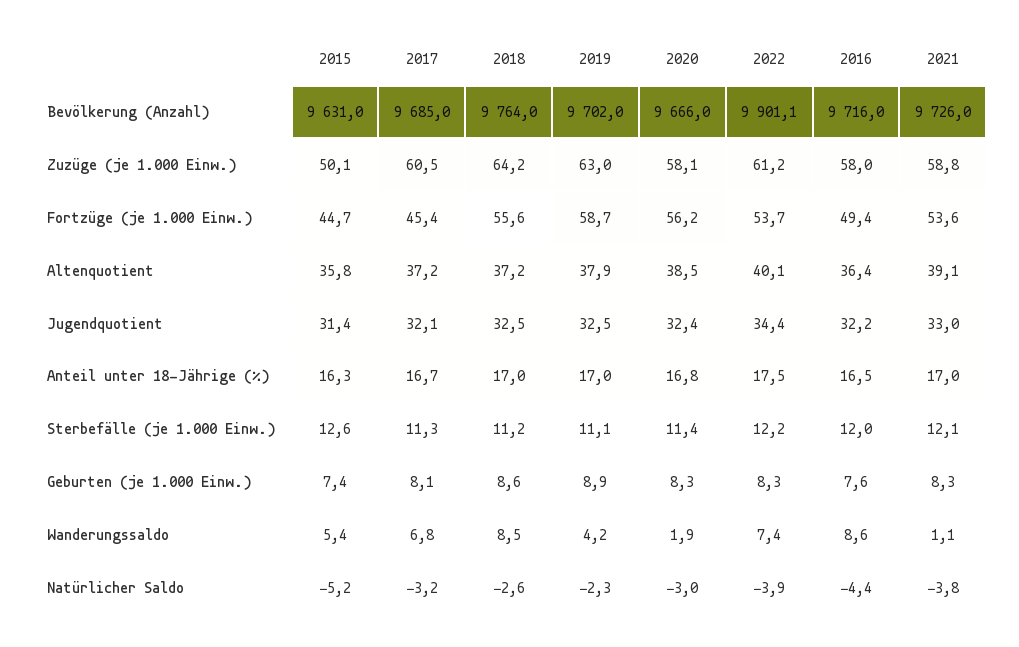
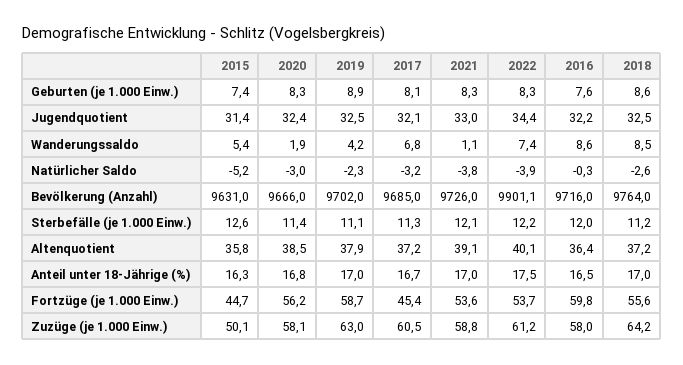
2016, Fortzüge (je 1.000 Einw.): 49.4 -> 59.8
2016, Natürlicher Saldo: -4.4 -> -0.3

